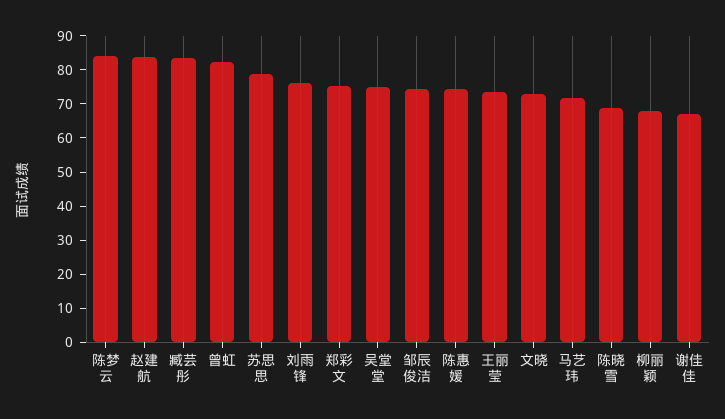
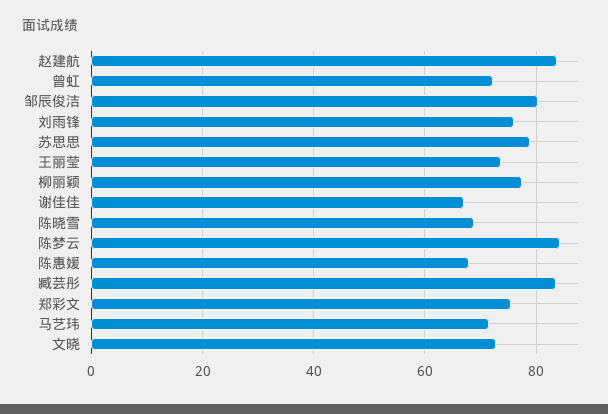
曾虹: 82.5 -> 72
吴堂堂: 75 -> none
邹辰俊洁: 75 -> 80
陈惠媛: 75 -> 68
柳丽颖: 67.5 -> 78

